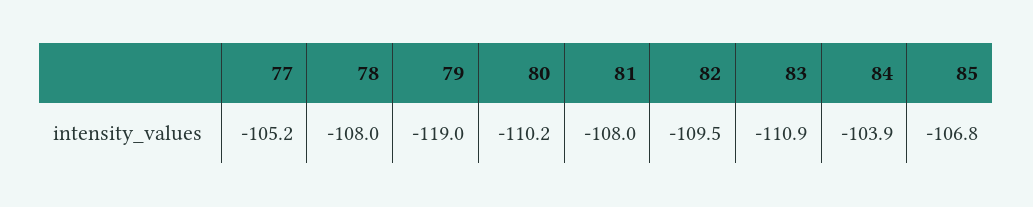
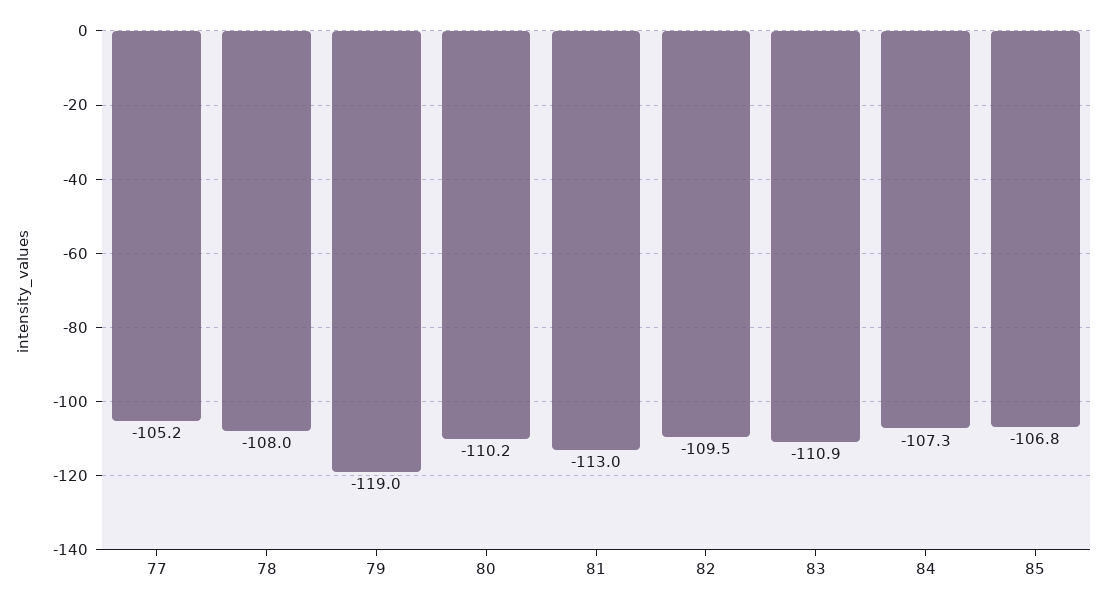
81: -108 -> -113
84: -103.9 -> -107.3

